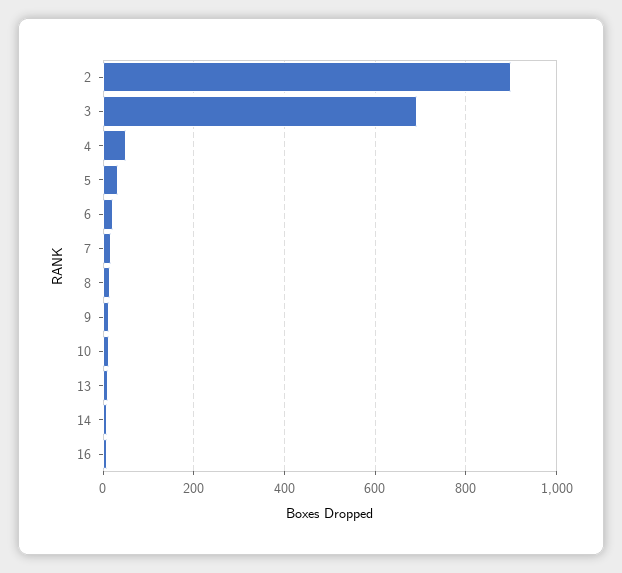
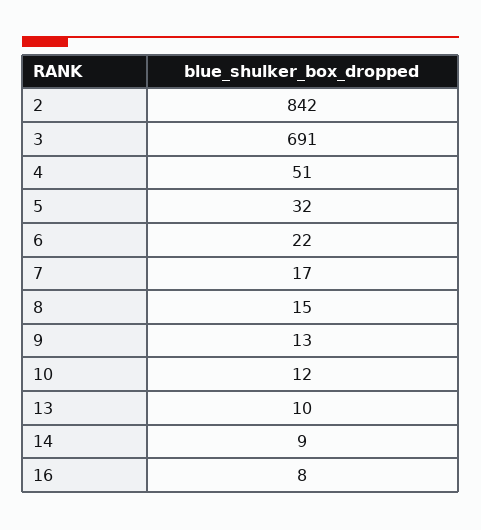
2: 900 -> 842

